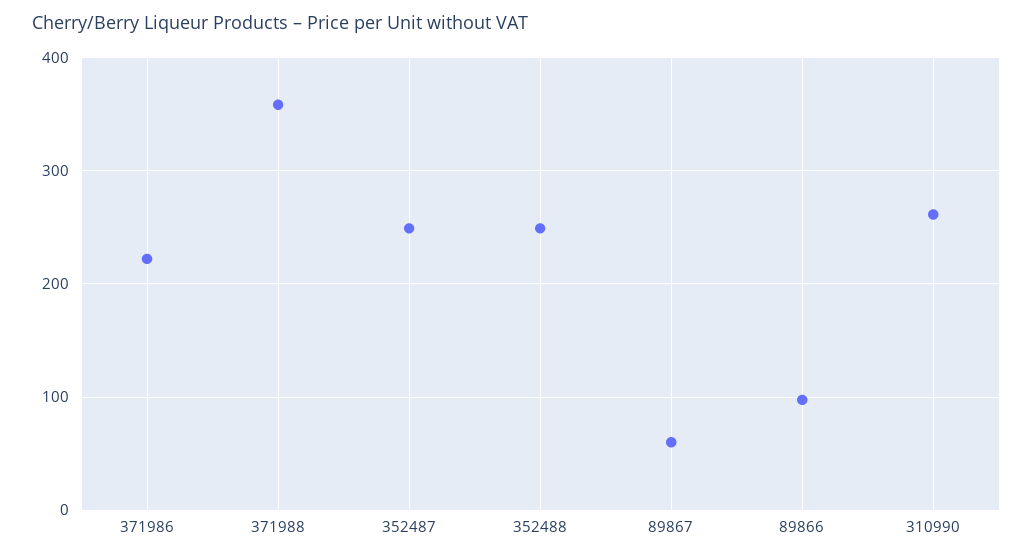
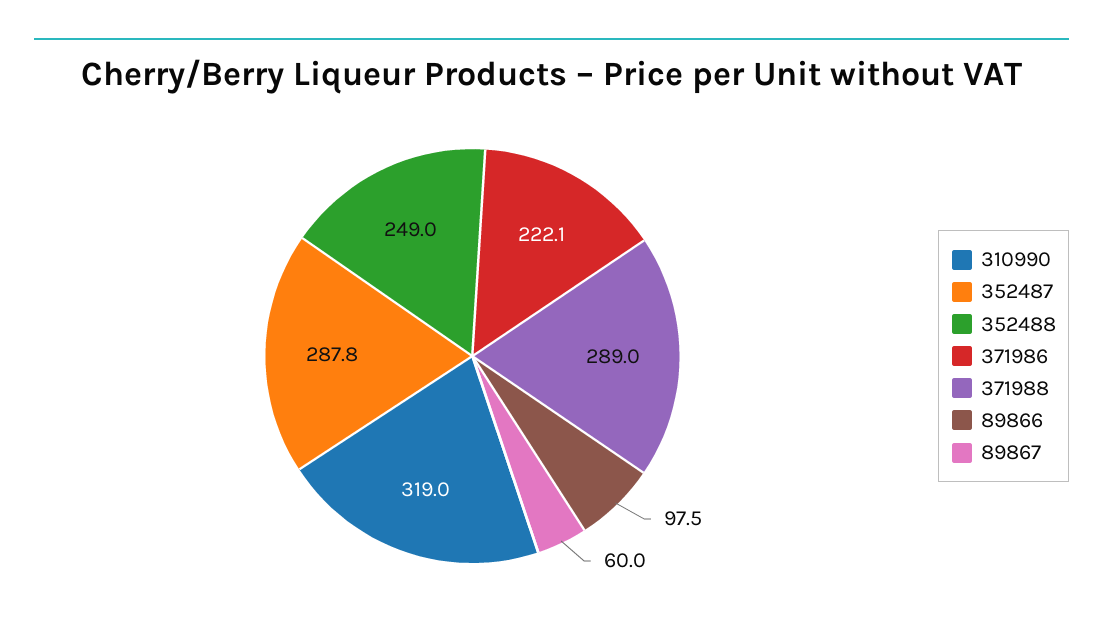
371988: 360 -> 289
352487: 250 -> 287.8
310990: 260 -> 319

